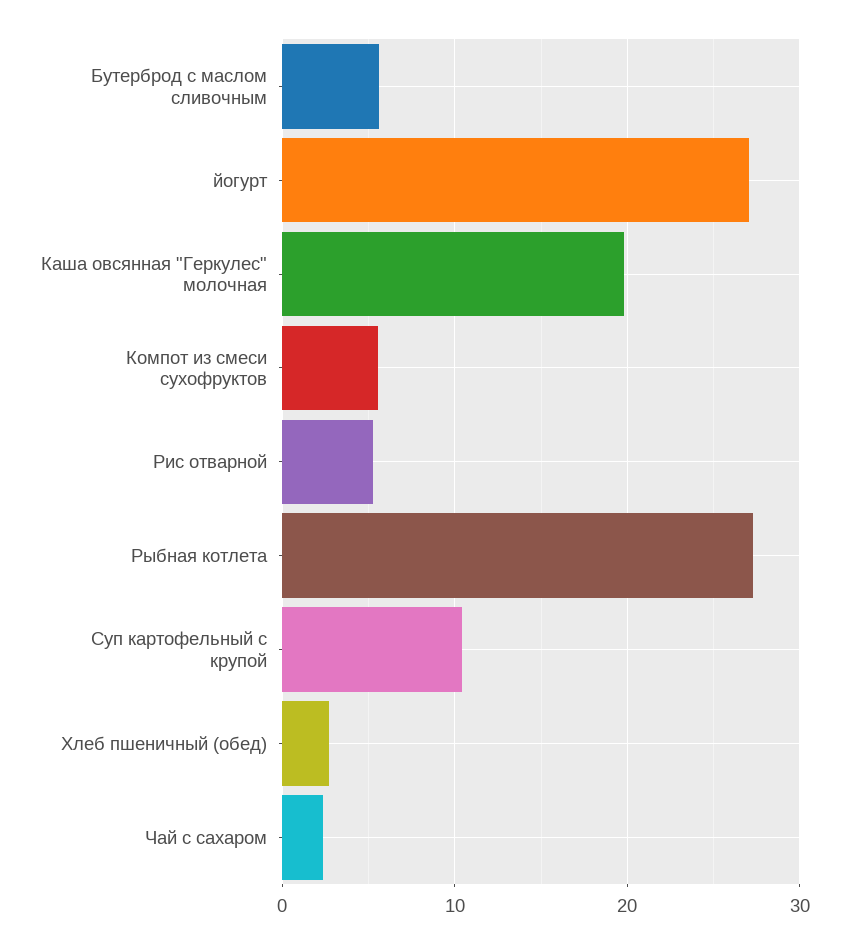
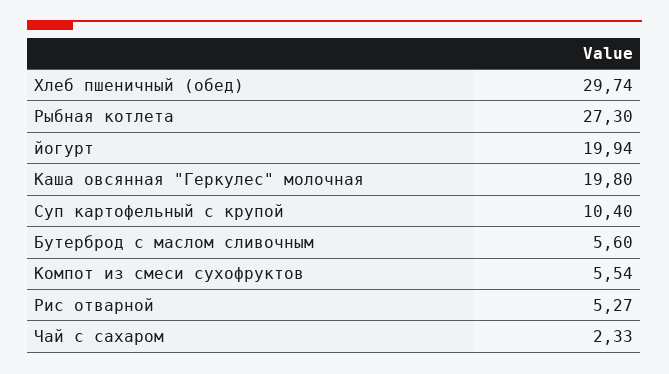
йогурт: 27 -> 19.94
Хлеб пшеничный (обед): 3 -> 29.74

